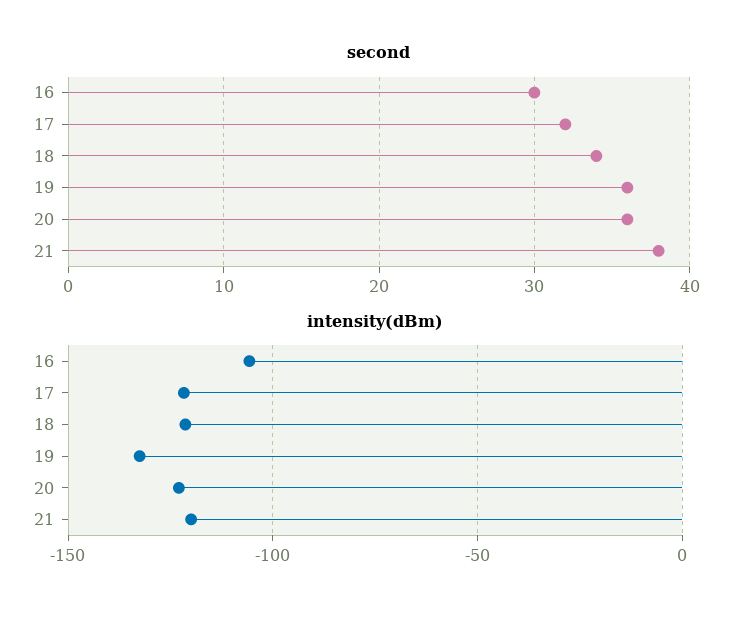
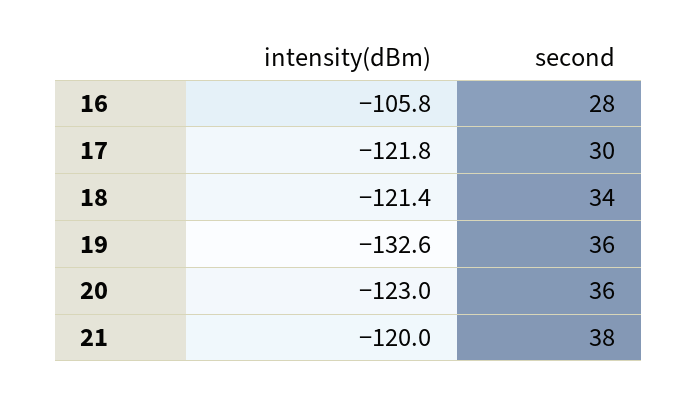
second, 16: 30 -> 28
second, 17: 32 -> 30

